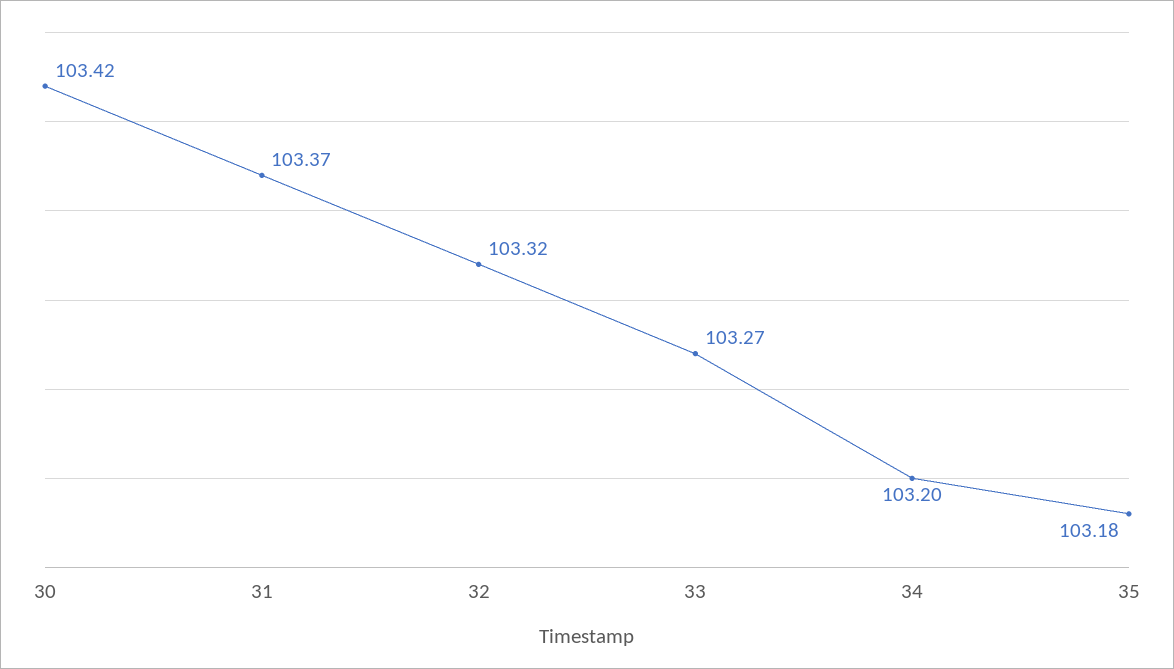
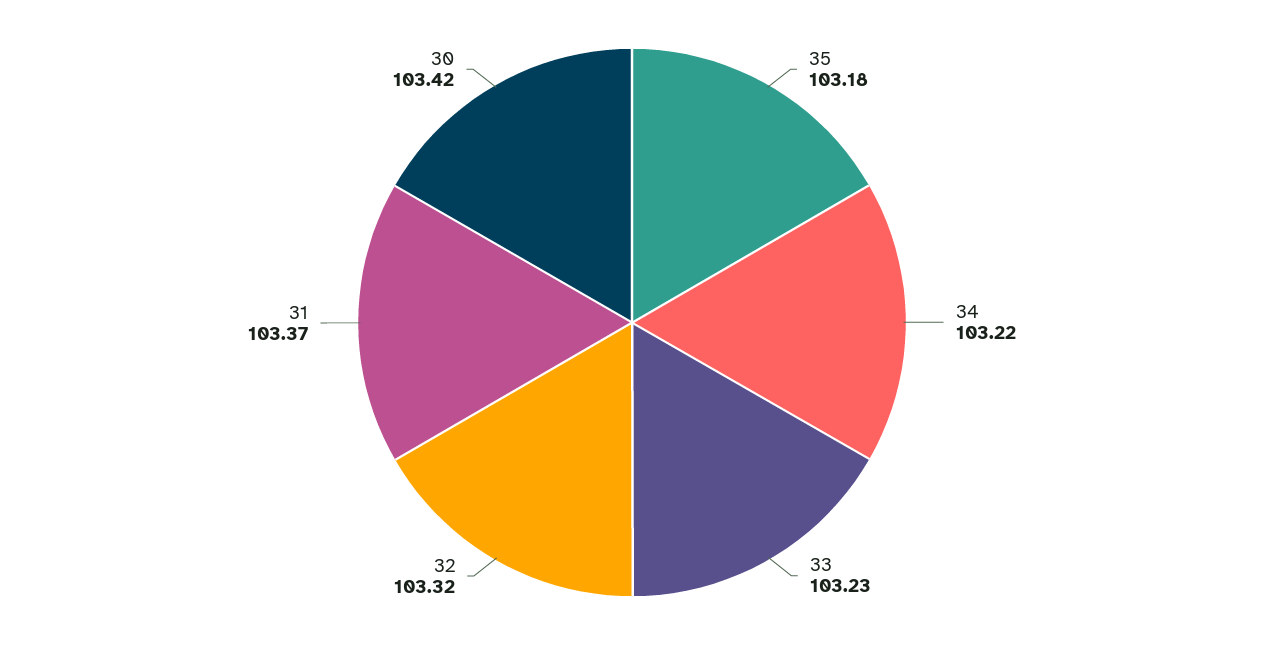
33: 103.27 -> 103.23
34: 103.2 -> 103.22

